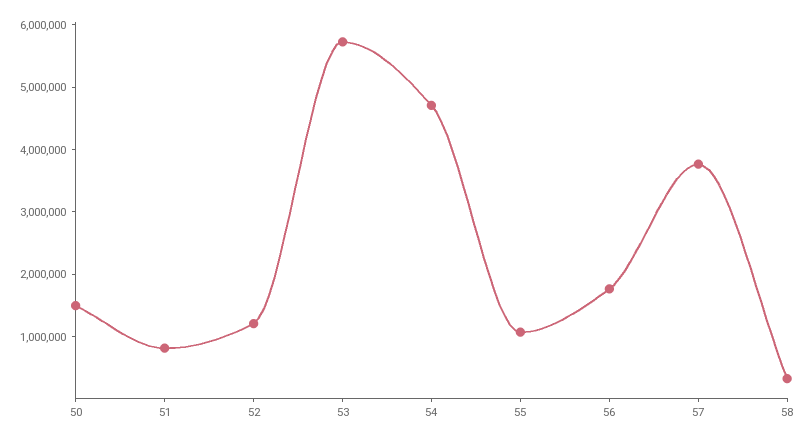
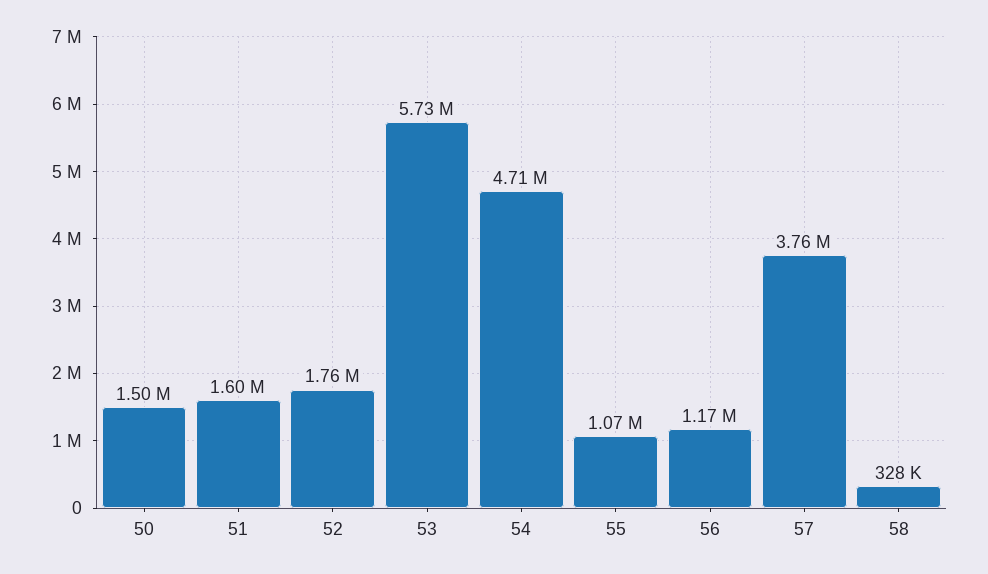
51: 800000 -> 1600000
52: 1200000 -> 1760000
56: 1800000 -> 1170000

